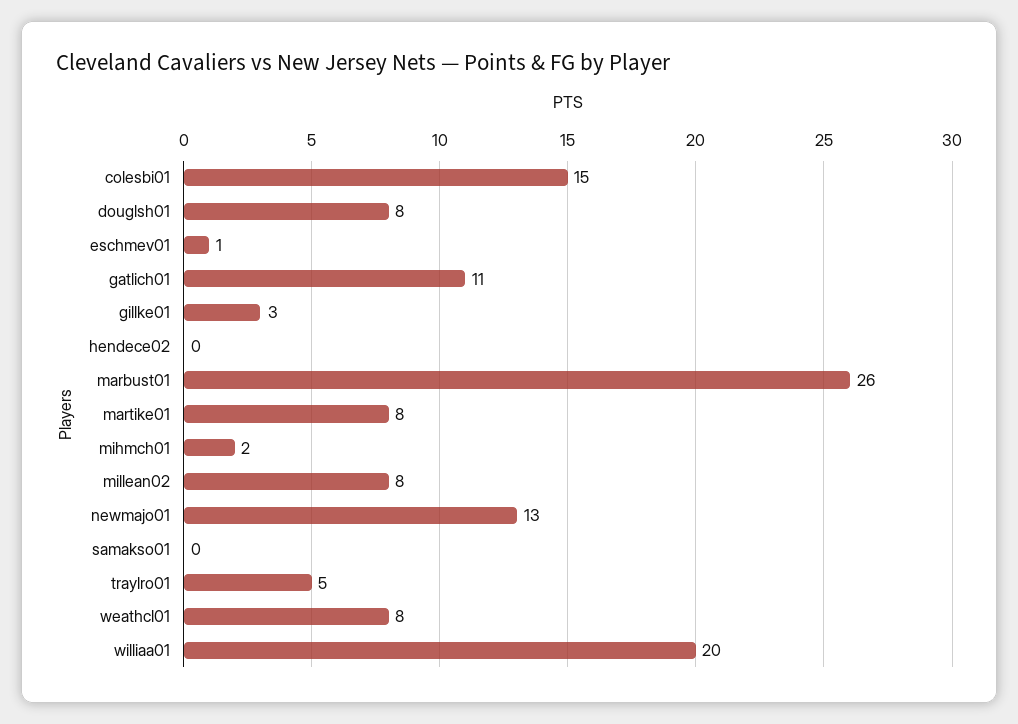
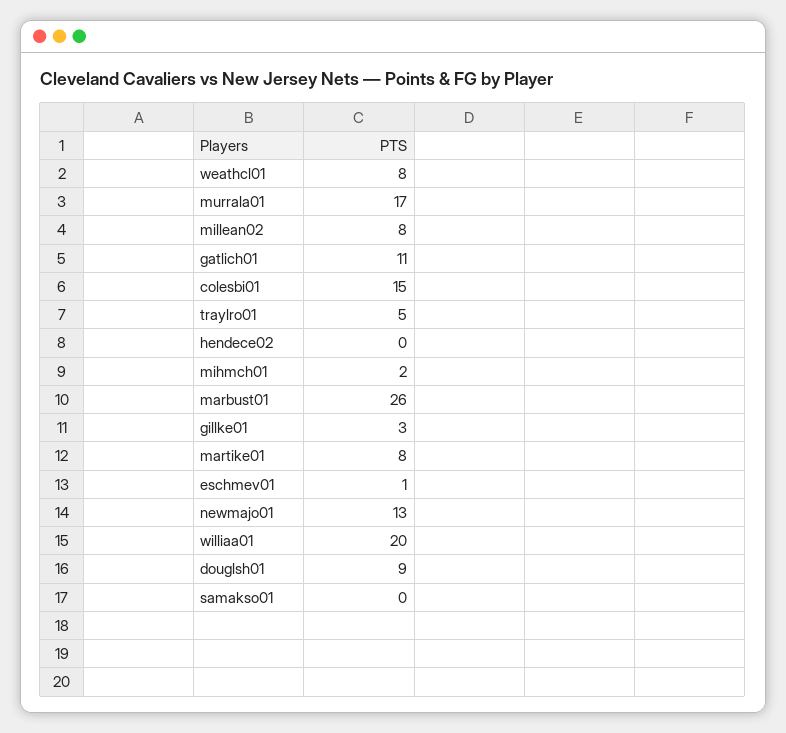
douglsh01: 8 -> 9
murrala01: none -> 17

